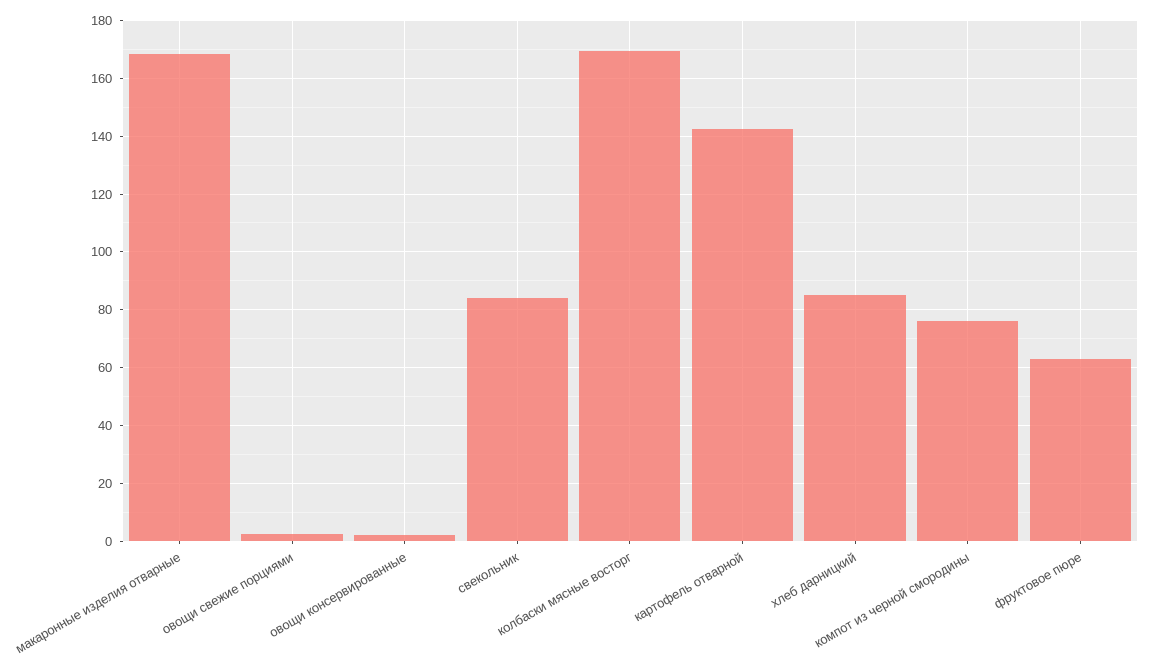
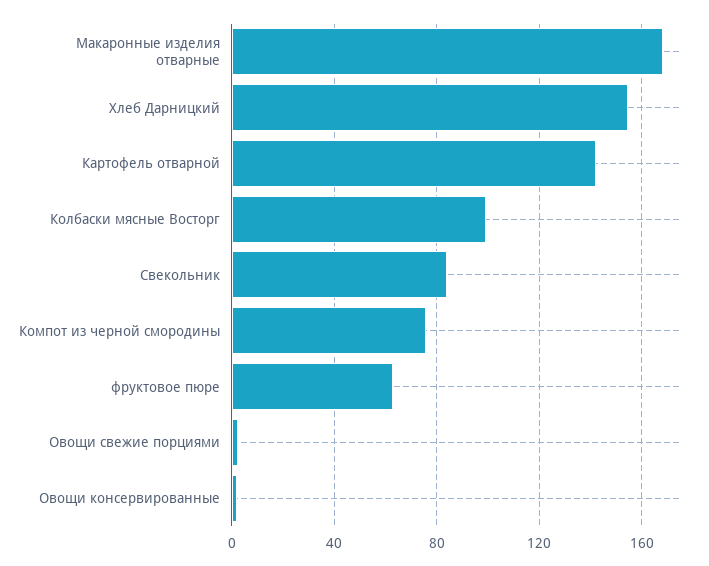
колбаски мясные восторг: 170 -> 100
хлеб дарницкий: 85 -> 155

